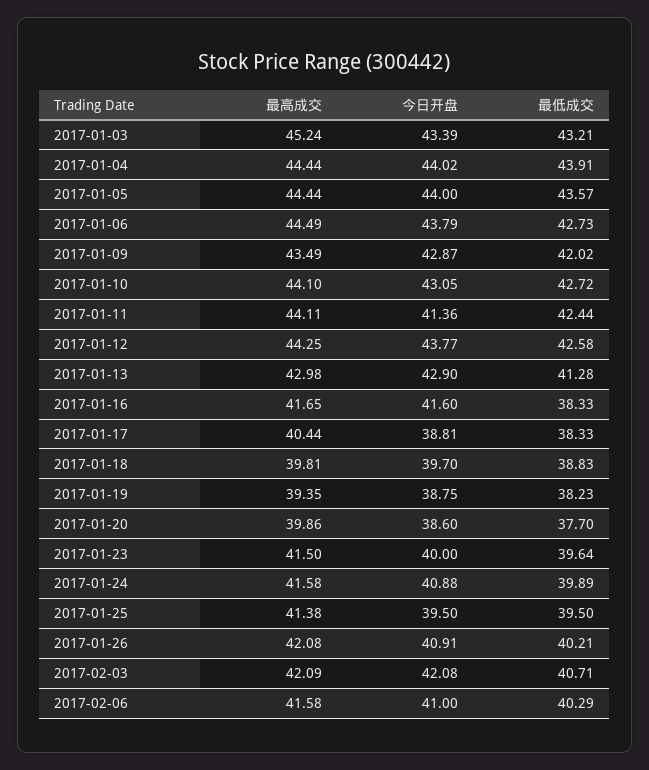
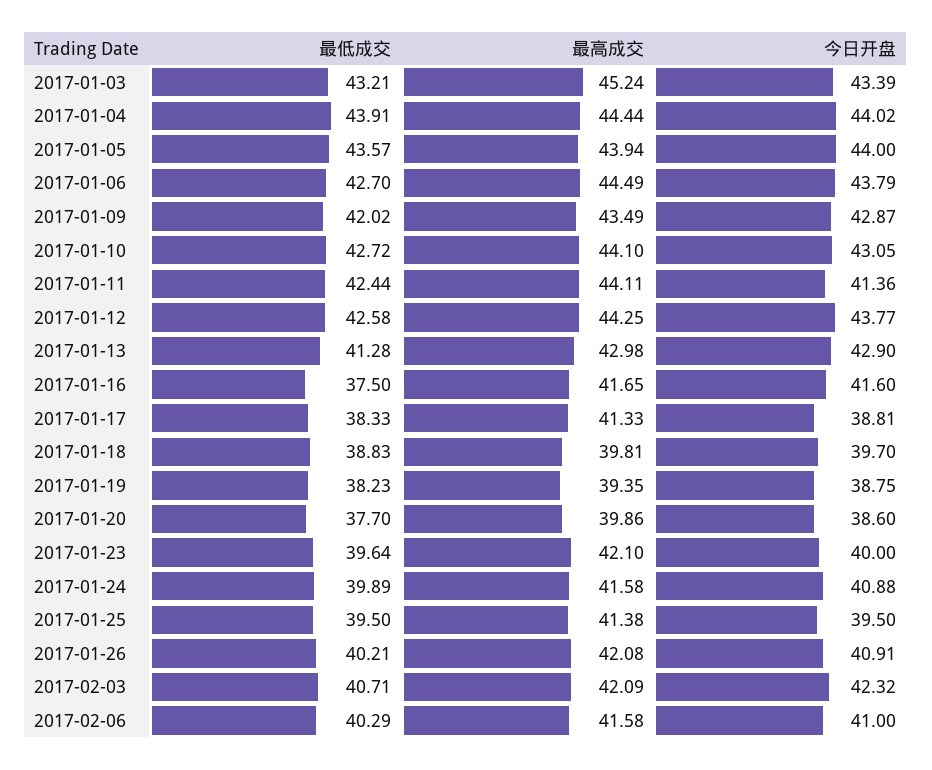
最高成交, 2017-01-05: 44.44 -> 43.94
最低成交, 2017-01-06: 42.73 -> 42.7
最低成交, 2017-01-16: 38.33 -> 37.5
最高成交, 2017-01-17: 40.44 -> 41.33
最高成交, 2017-01-23: 41.5 -> 42.1
今日开盘, 2017-02-03: 42.08 -> 42.32

